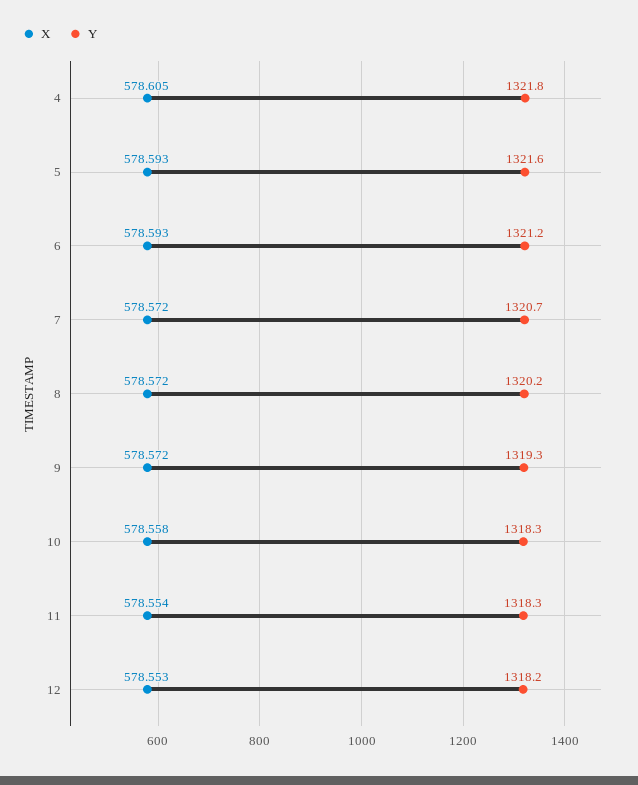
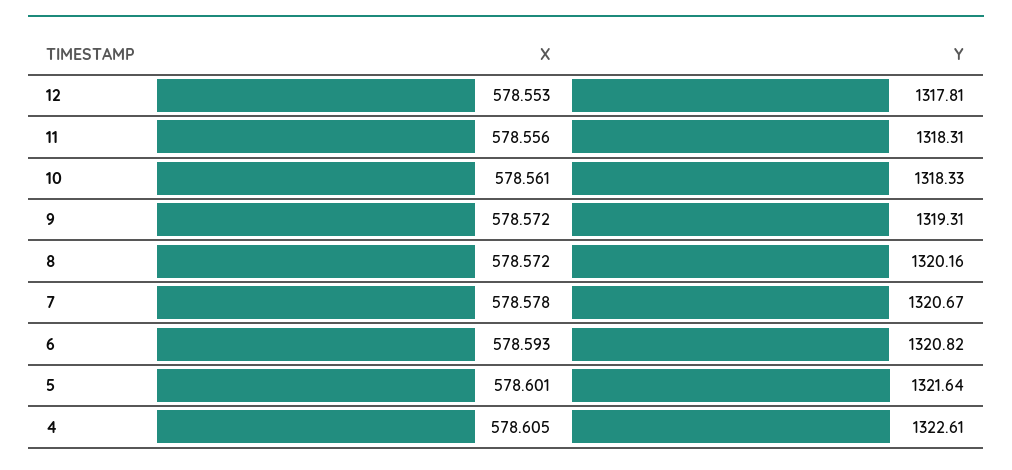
Y, 4: 1321.8 -> 1322.61
X, 5: 578.593 -> 578.601
Y, 6: 1321.2 -> 1320.82
X, 7: 578.572 -> 578.578
X, 10: 578.558 -> 578.561
X, 11: 578.554 -> 578.556
Y, 12: 1318.2 -> 1317.81

